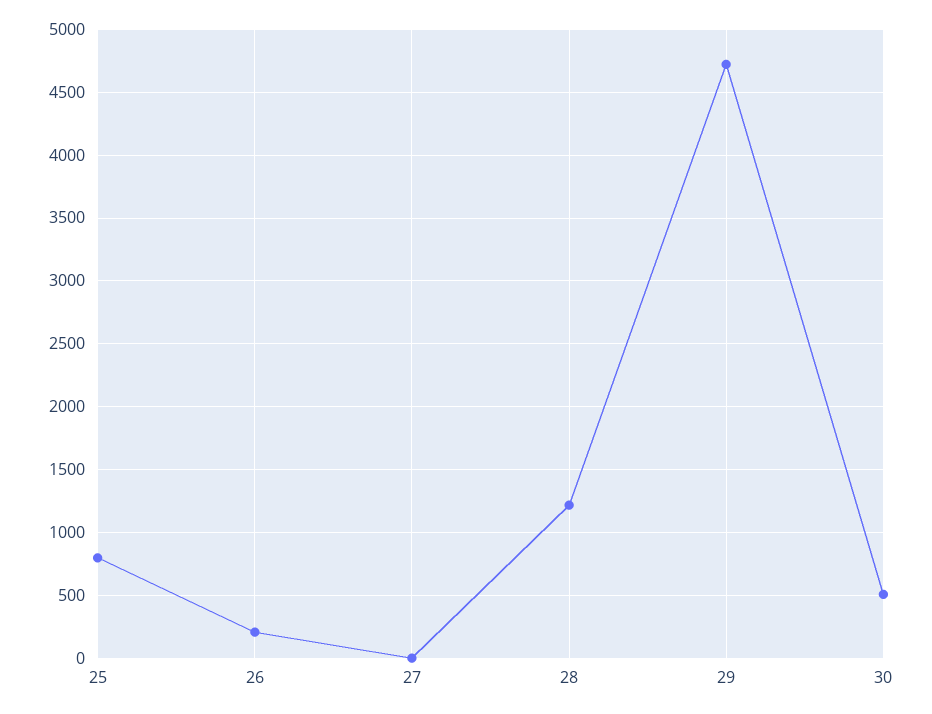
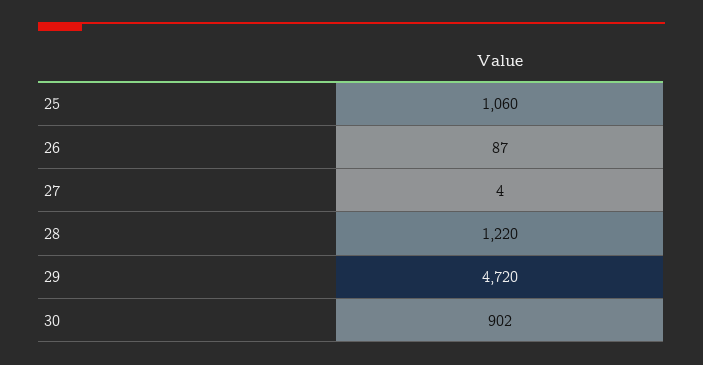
25: 800 -> 1060
26: 200 -> 87
30: 500 -> 902

